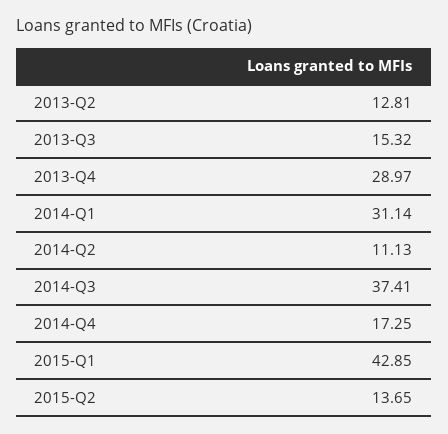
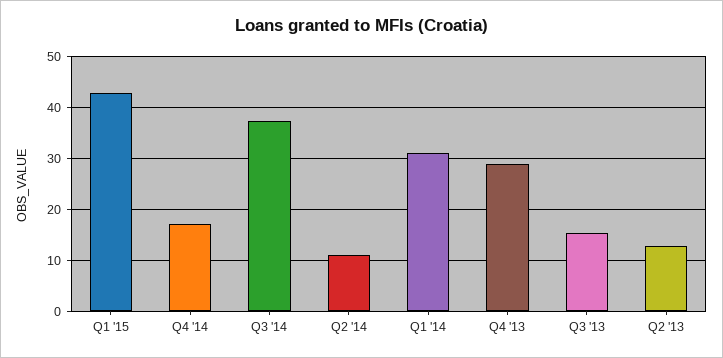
2015-Q2: 13.65 -> none

